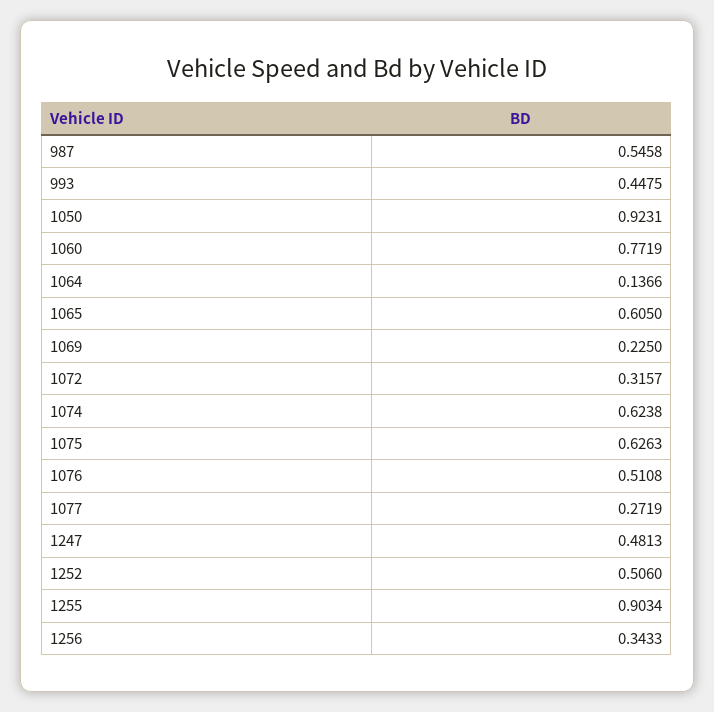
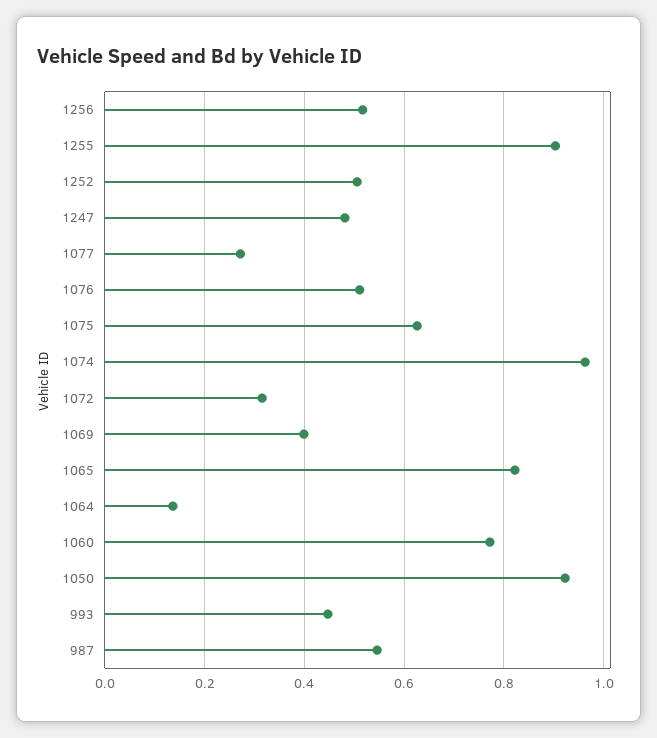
1065: 0.605 -> 0.82
1069: 0.225 -> 0.4
1074: 0.6238 -> 0.96
1256: 0.3433 -> 0.52

